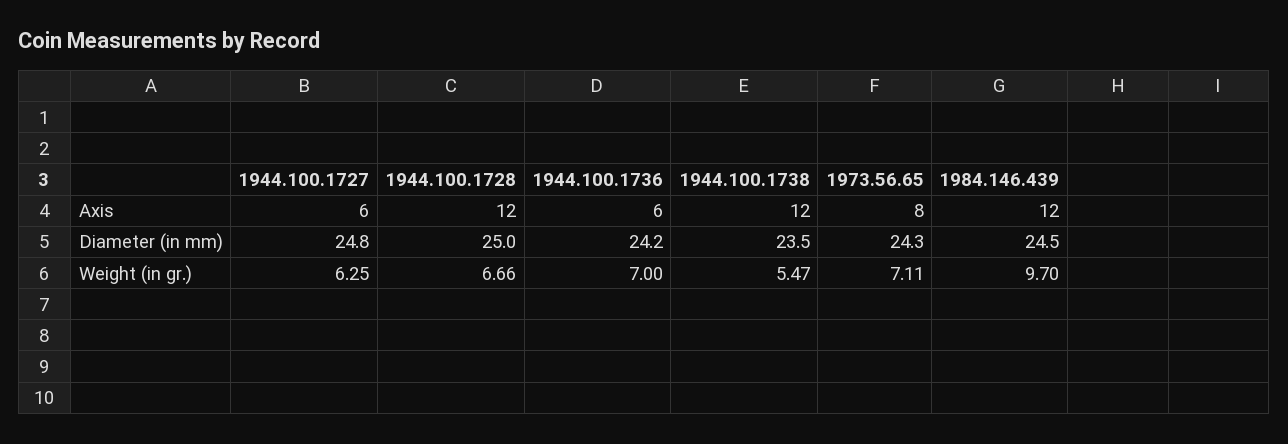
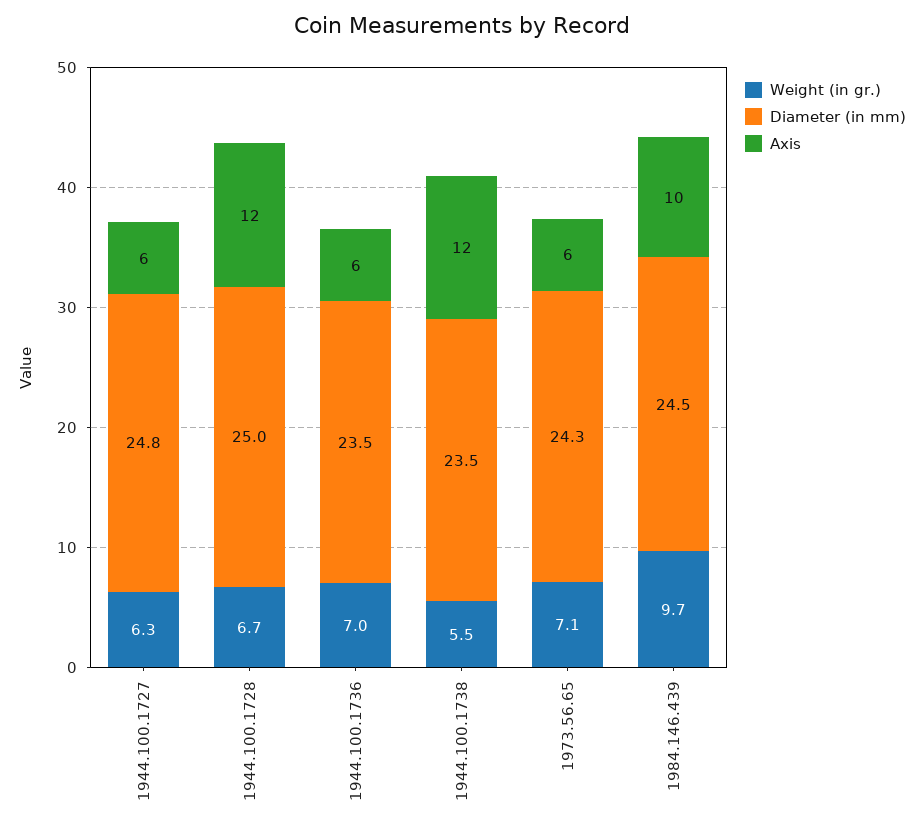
Axis, 1973.56.65: 8 -> 6
Axis, 1984.146.439: 12 -> 10
Diameter (in mm), 1944.100.1736: 24.2 -> 23.5

